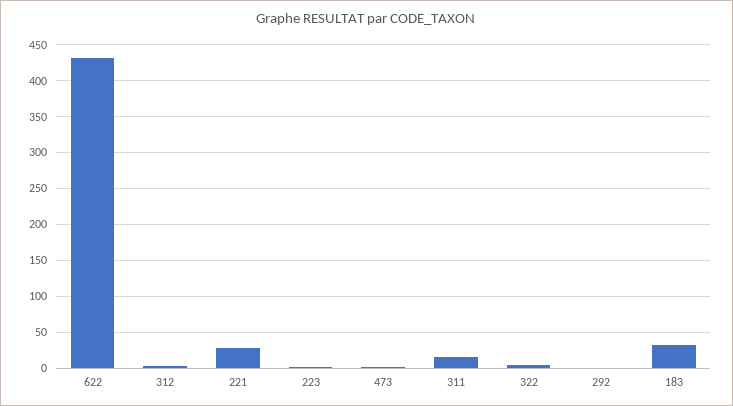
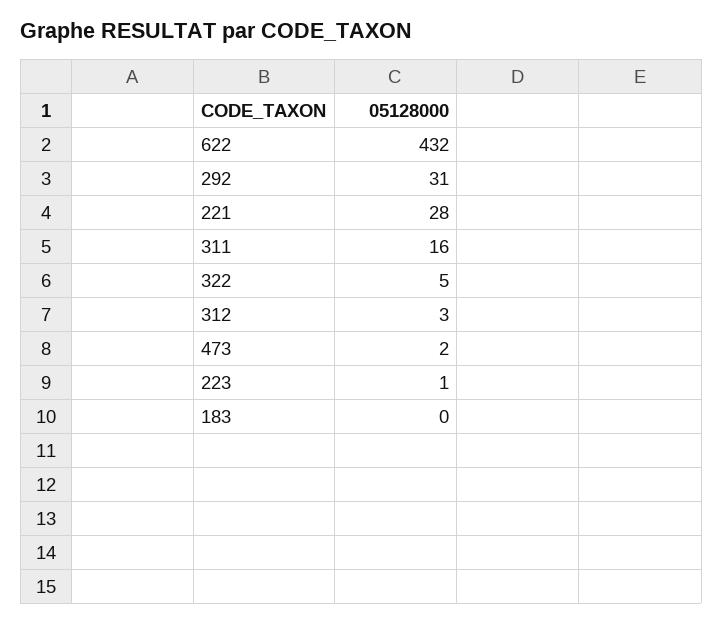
292: 0 -> 31
183: 30 -> 0

